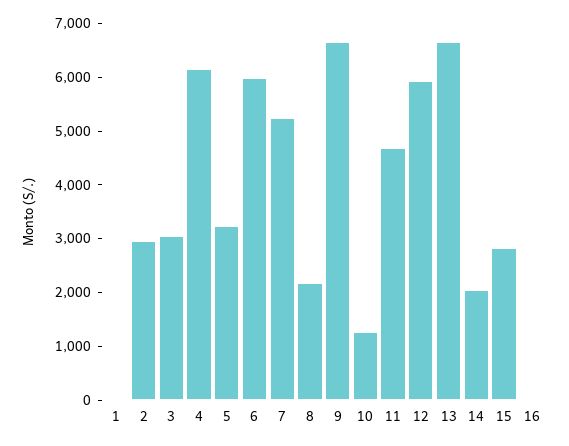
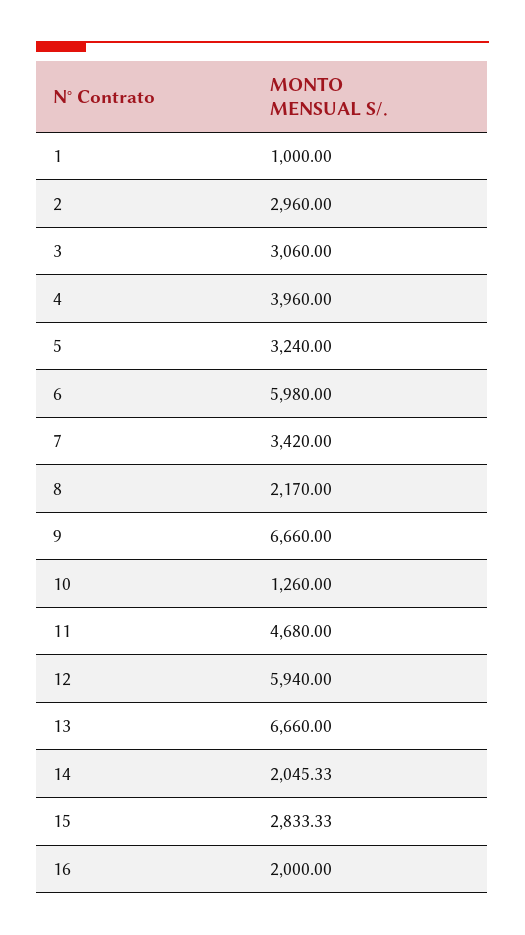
1: 0 -> 1000
4: 6200 -> 3960
7: 5200 -> 3420
16: 0 -> 2000

